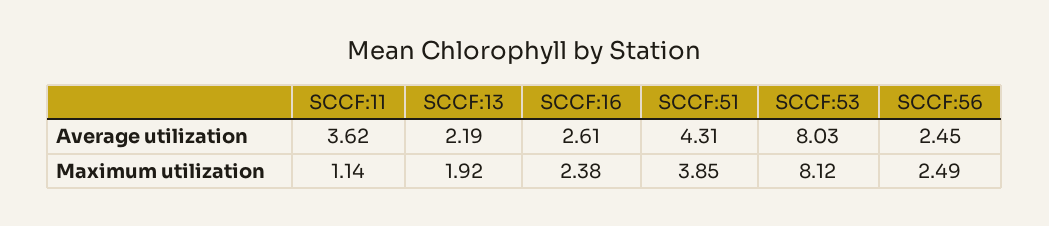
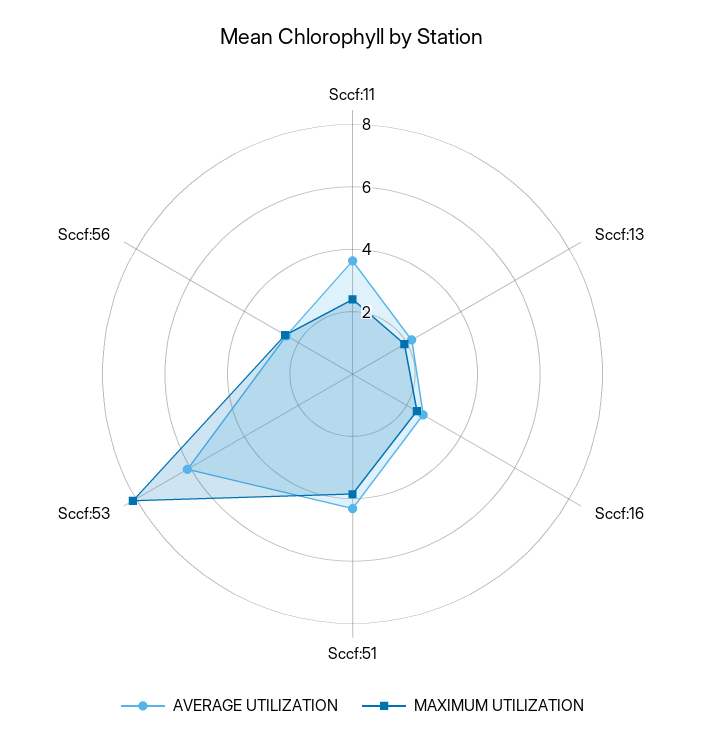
Average utilization, SCCF:53: 8.03 -> 6
Maximum utilization, SCCF:11: 1.14 -> 2.5

